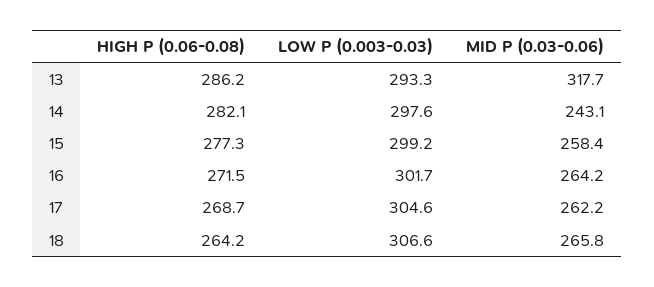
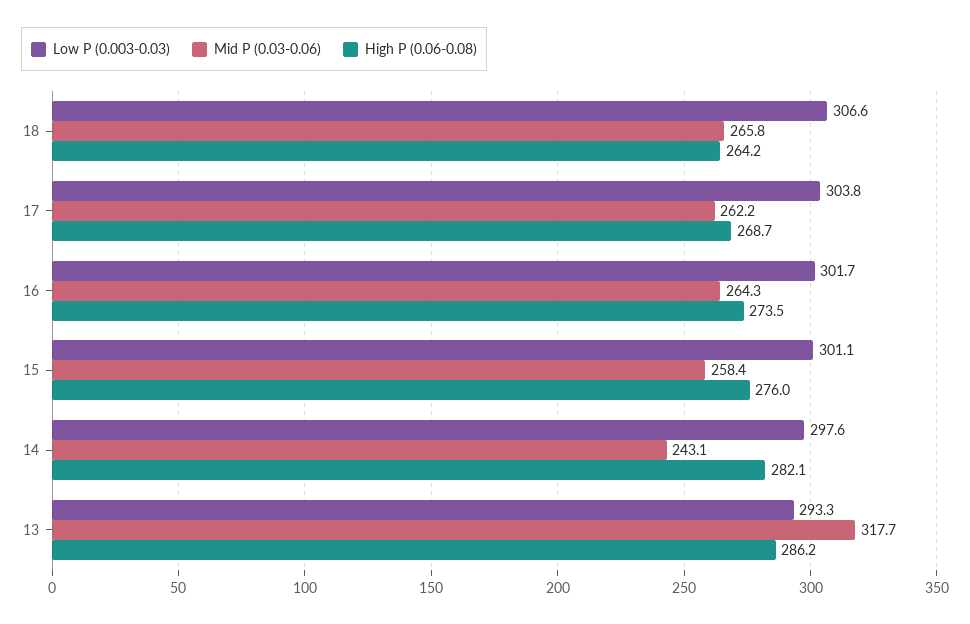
HIGH P (0.06-0.08), 15: 277.3 -> 276
LOW P (0.003-0.03), 15: 299.2 -> 301.1
HIGH P (0.06-0.08), 16: 271.5 -> 273.5
MID P (0.03-0.06), 16: 264.2 -> 264.3
LOW P (0.003-0.03), 17: 304.6 -> 303.8

